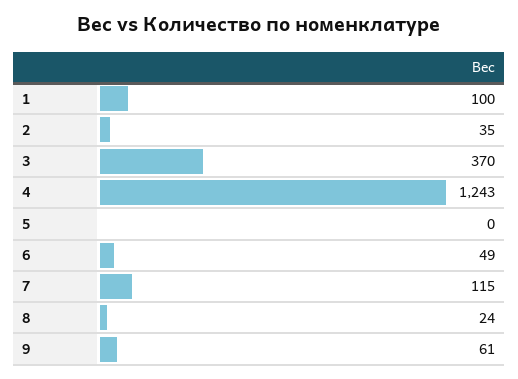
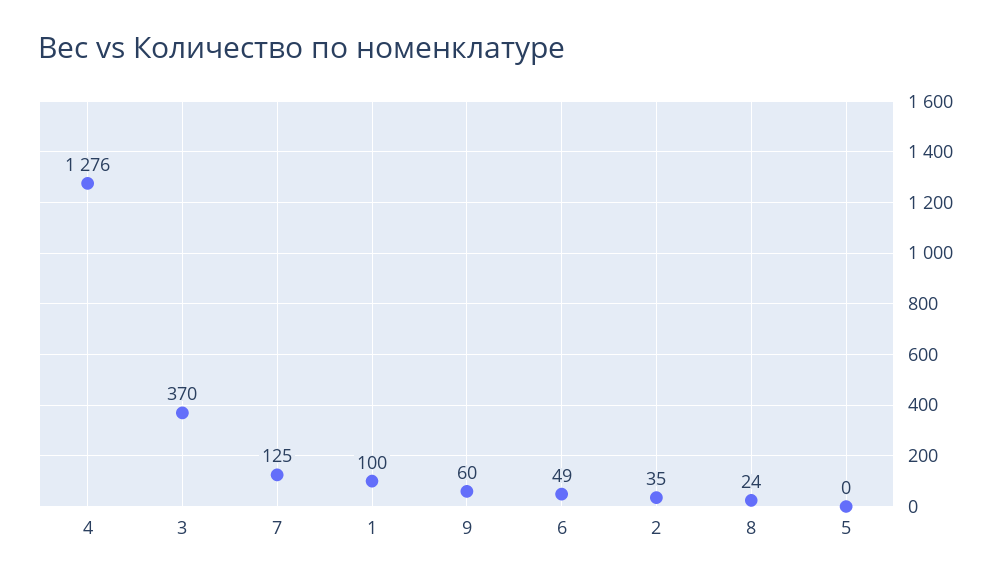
4: 1243 -> 1276
7: 115 -> 125
9: 61 -> 60

